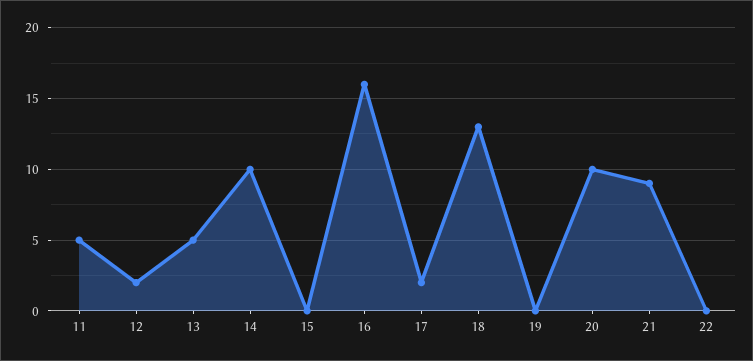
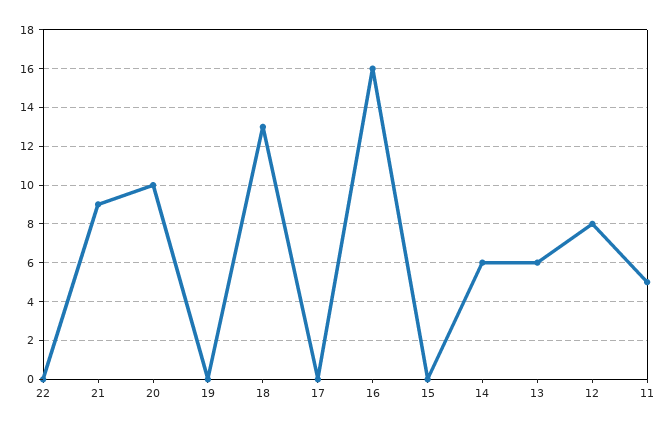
12: 2 -> 8
13: 5 -> 6
14: 10 -> 6
17: 2 -> 0

